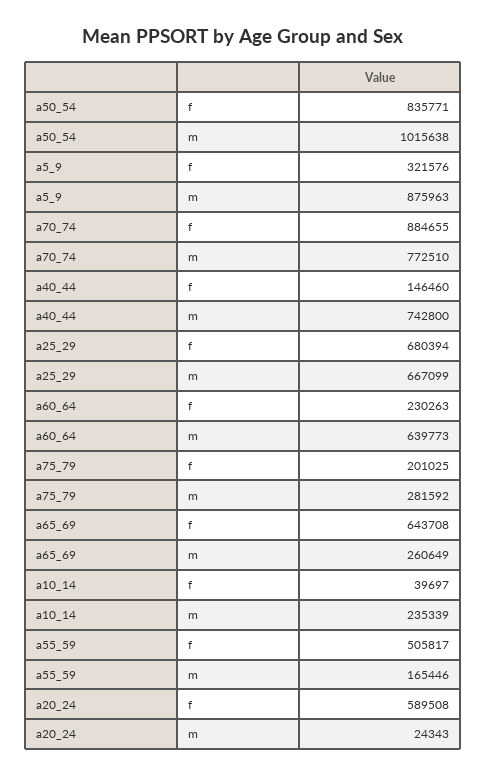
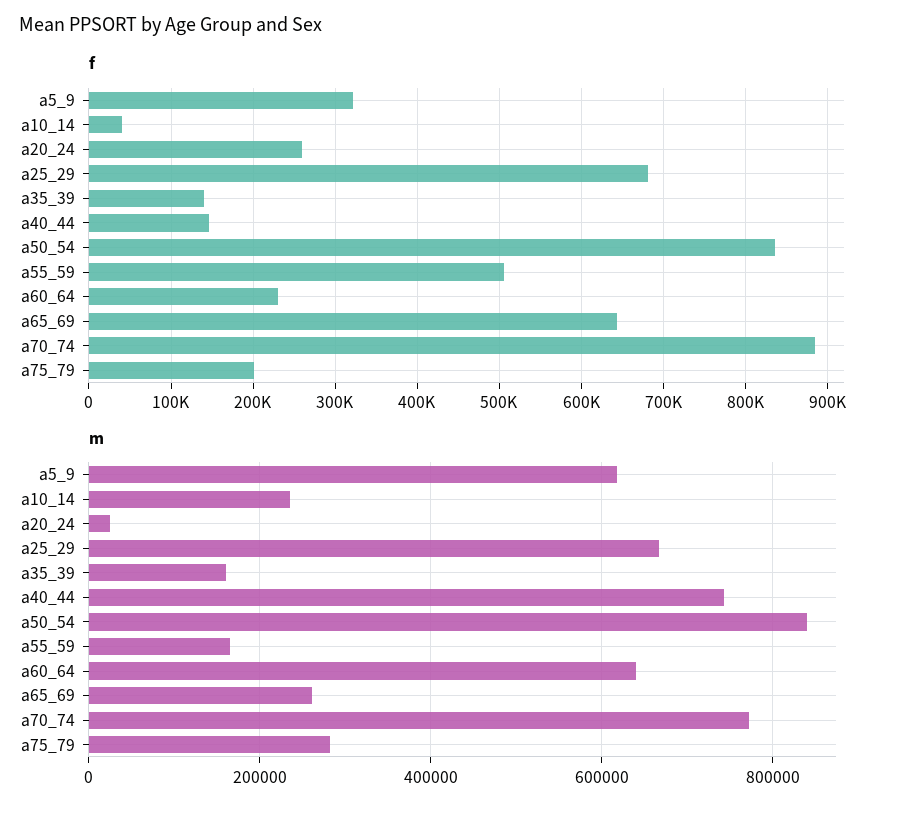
m, a50_54: 1015638 -> 840000
m, a5_9: 875963 -> 620000
f, a20_24: 589508 -> 260000
f, a35_39: none -> 140000
m, a35_39: none -> 160000

